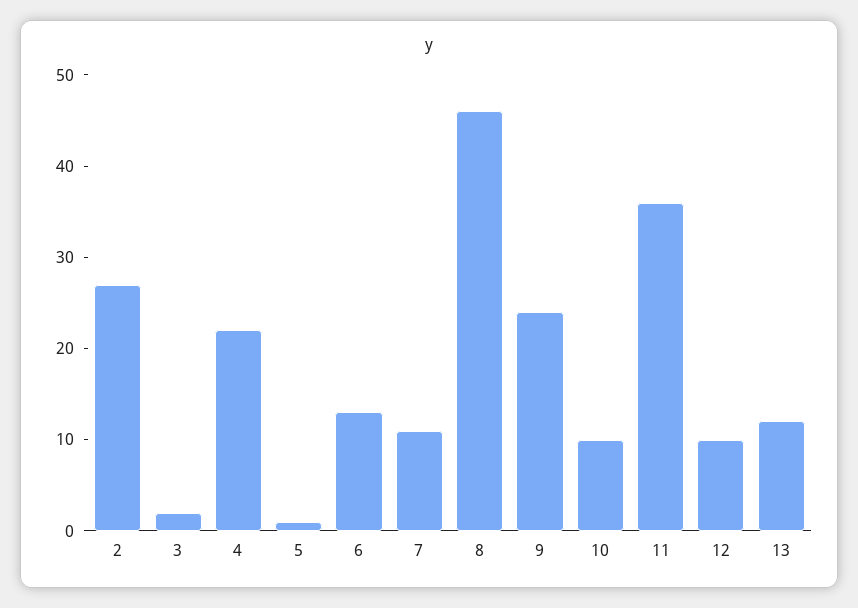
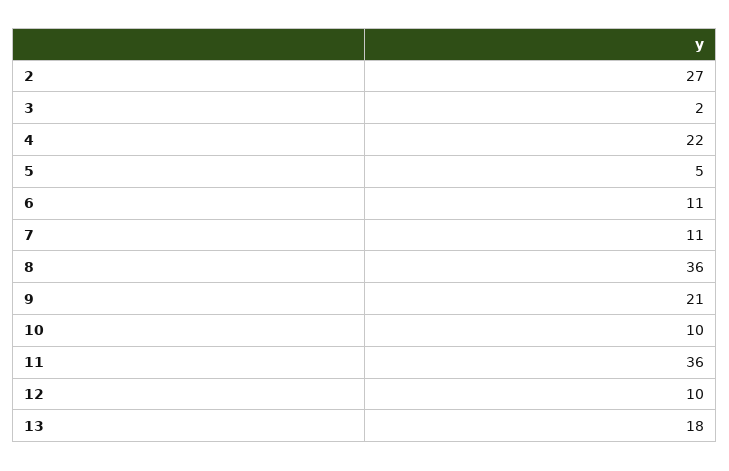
5: 1 -> 5
6: 13 -> 11
8: 46 -> 36
9: 24 -> 21
13: 12 -> 18

